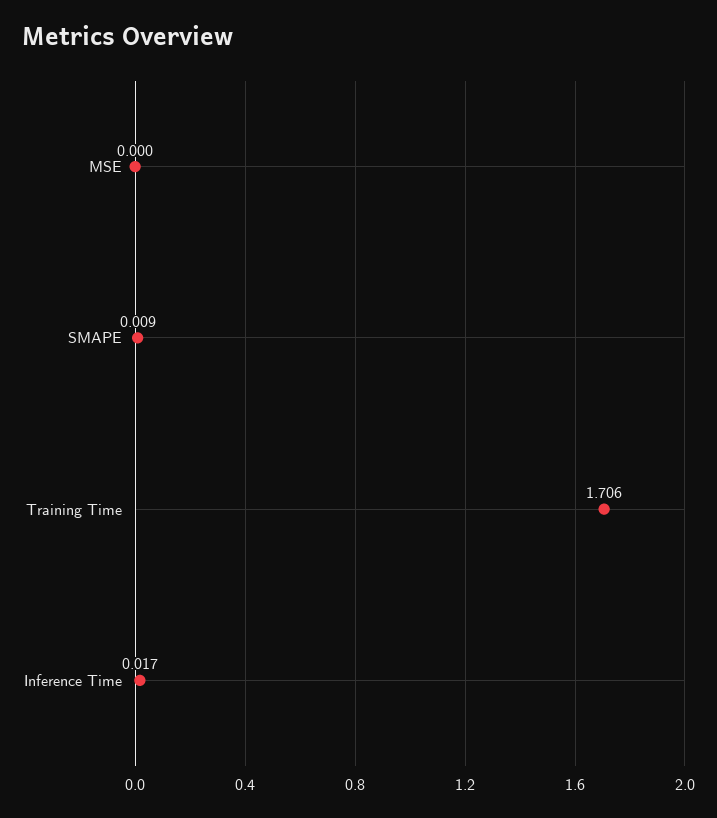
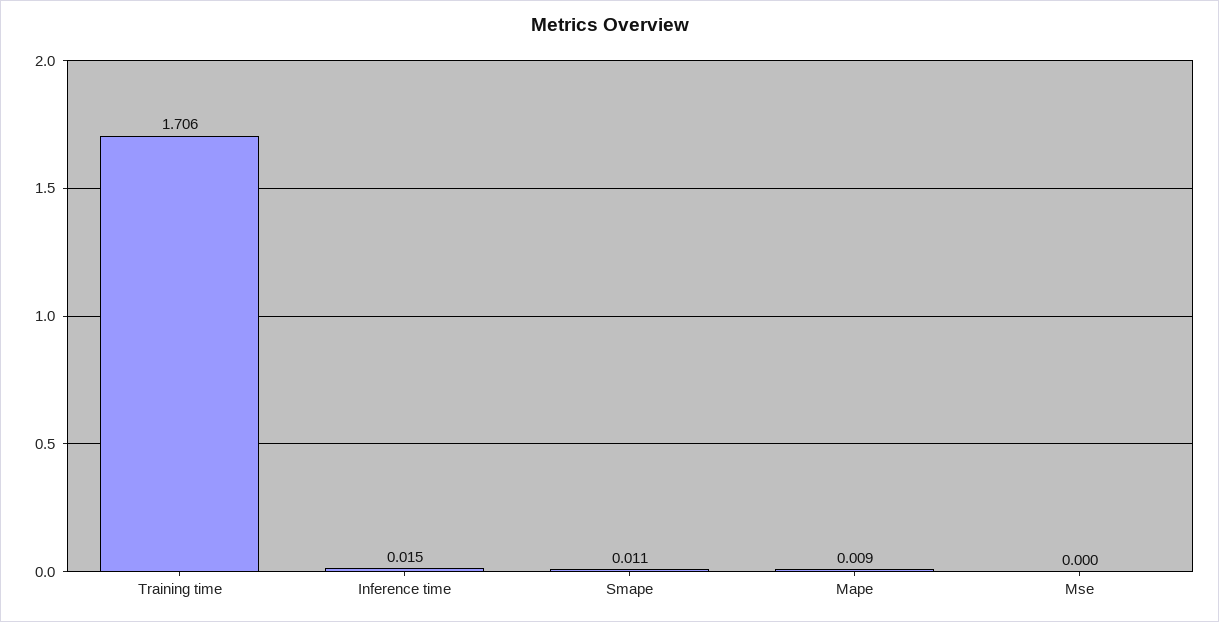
SMAPE: 0.009 -> 0.011
Inference Time: 0.017 -> 0.015
Mape: none -> 0.009

